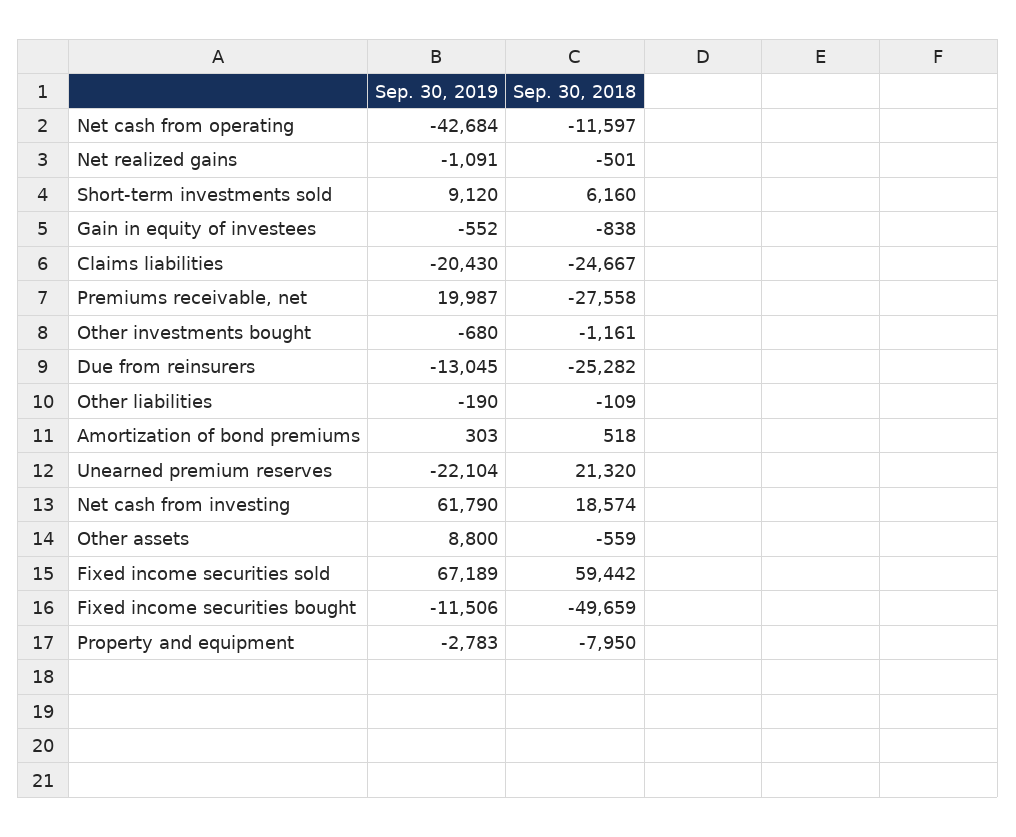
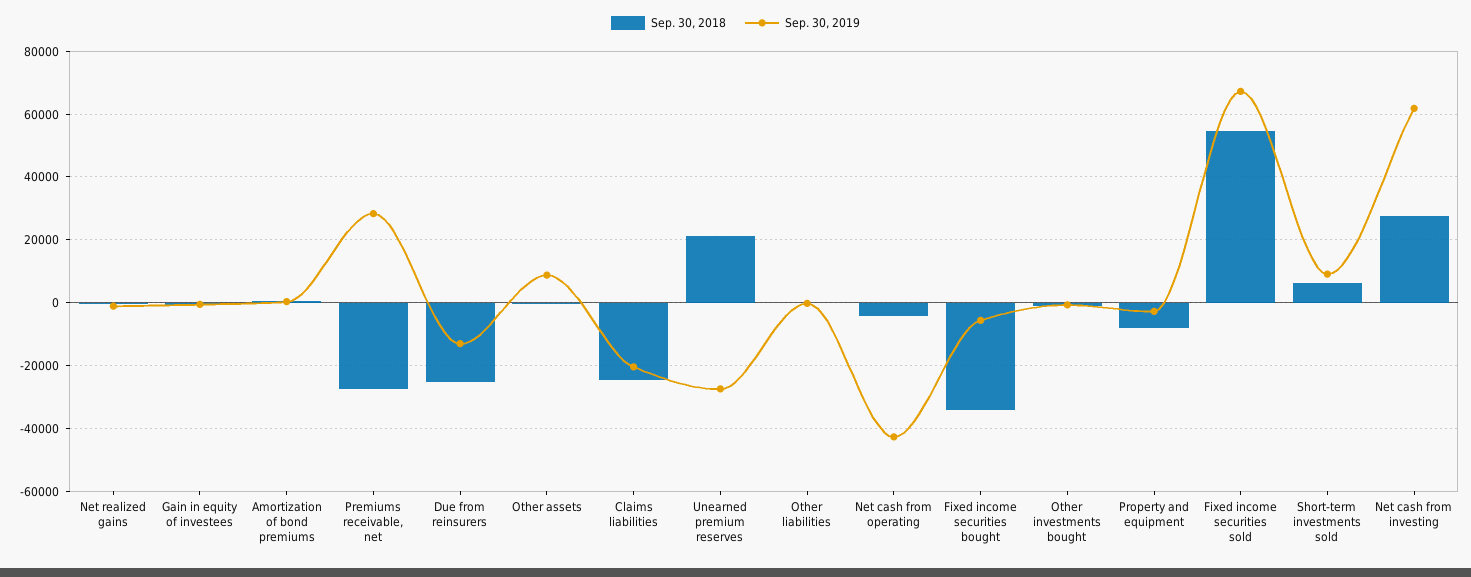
Sep. 30, 2018, Net cash from operating: -11597 -> -4000
Sep. 30, 2019, Premiums receivable, net: 19987 -> 28000
Sep. 30, 2019, Unearned premium reserves: -22104 -> -28000
Sep. 30, 2018, Net cash from investing: 18574 -> 28000
Sep. 30, 2018, Fixed income securities sold: 59442 -> 54000
Sep. 30, 2019, Fixed income securities bought: -11506 -> -6000
Sep. 30, 2018, Fixed income securities bought: -49659 -> -34000

